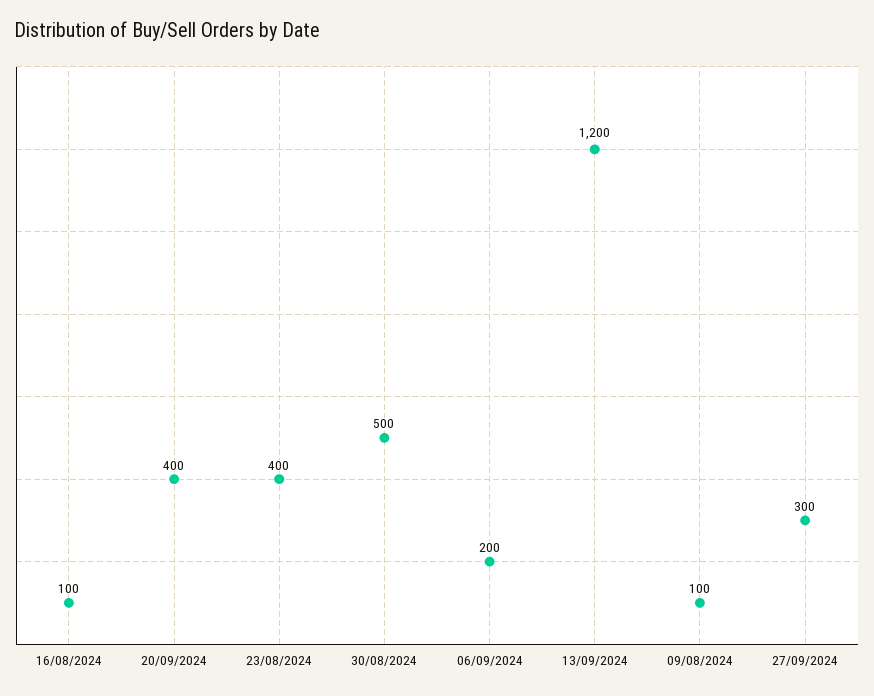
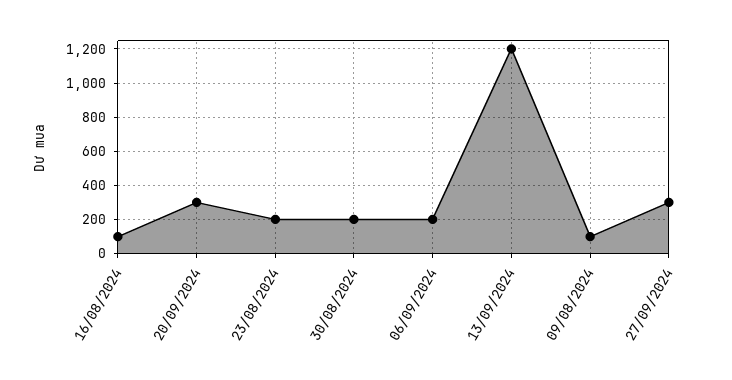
20/09/2024: 400 -> 300
23/08/2024: 400 -> 200
30/08/2024: 500 -> 200

